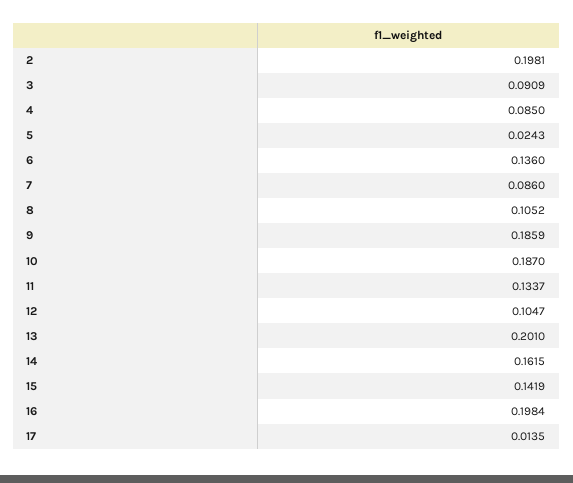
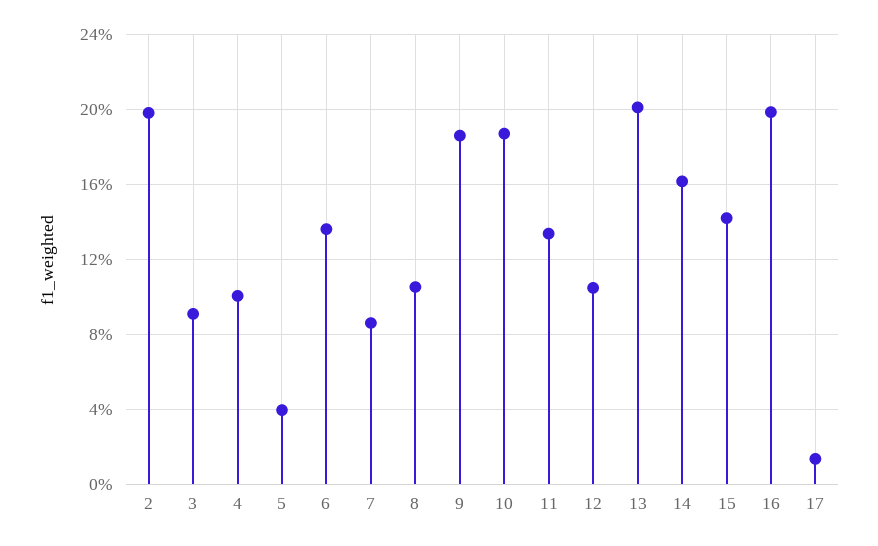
4: 0.085 -> 0.1
5: 0.0243 -> 0.04

